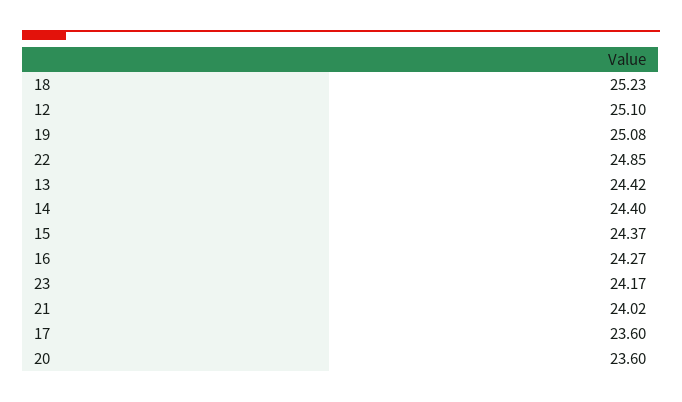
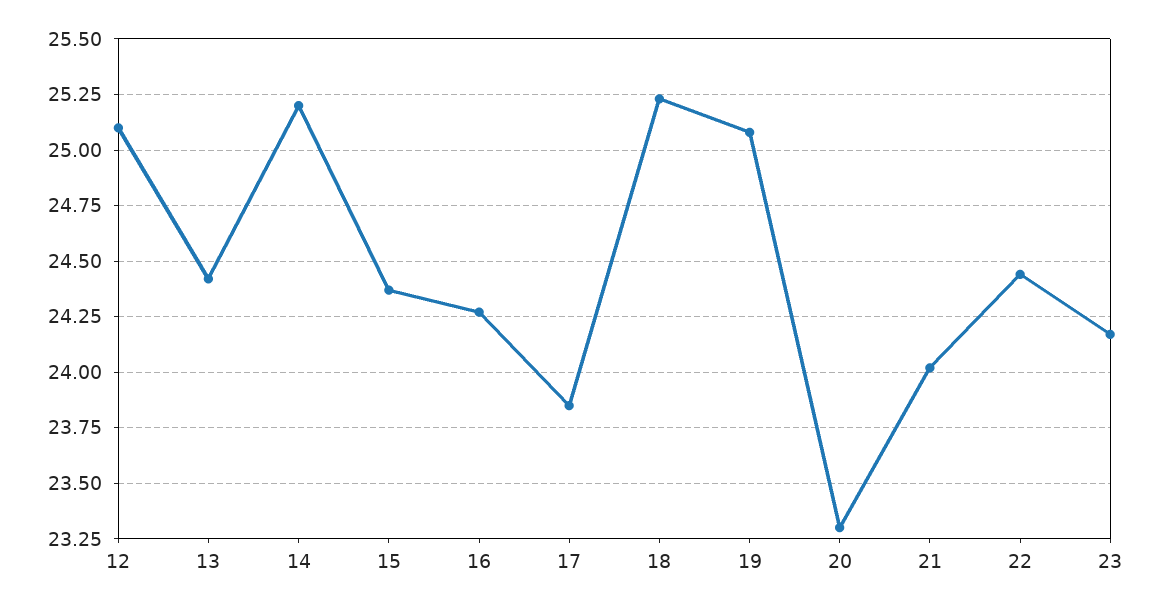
22: 24.85 -> 24.45
14: 24.4 -> 25.2
17: 23.6 -> 23.85
20: 23.6 -> 23.3

